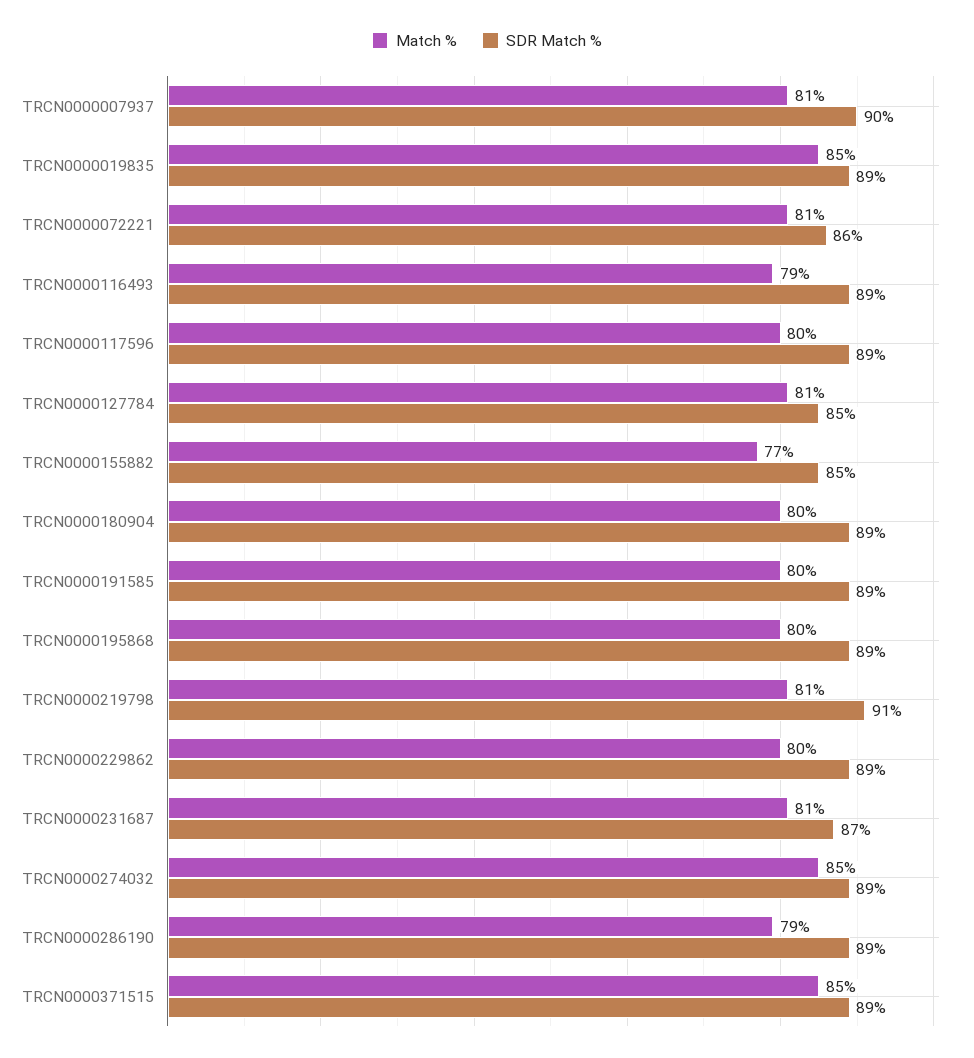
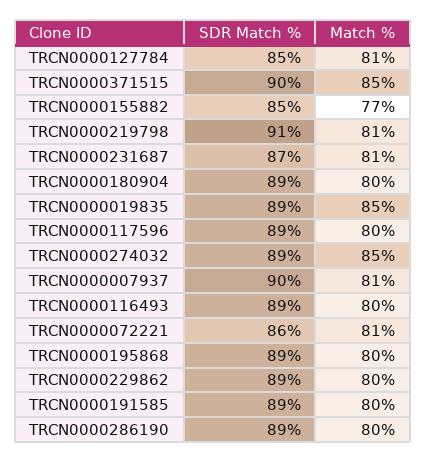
Match %, TRCN0000116493: 79 -> 80
Match %, TRCN0000286190: 79 -> 80
SDR Match %, TRCN0000371515: 89 -> 90

